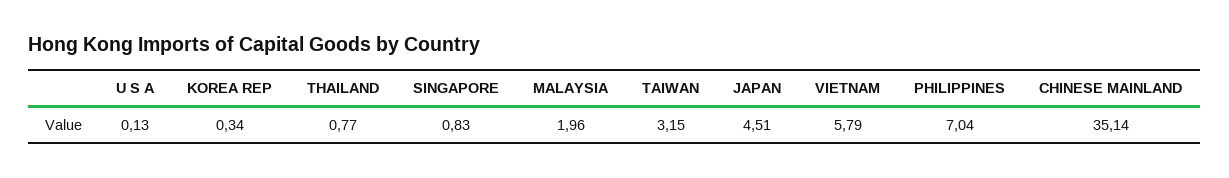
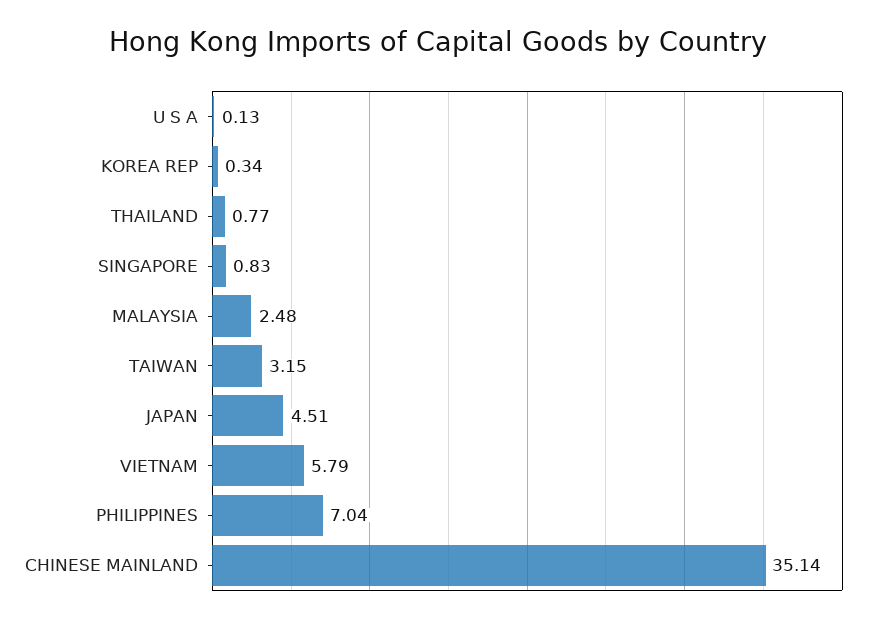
MALAYSIA: 1.96 -> 2.48

